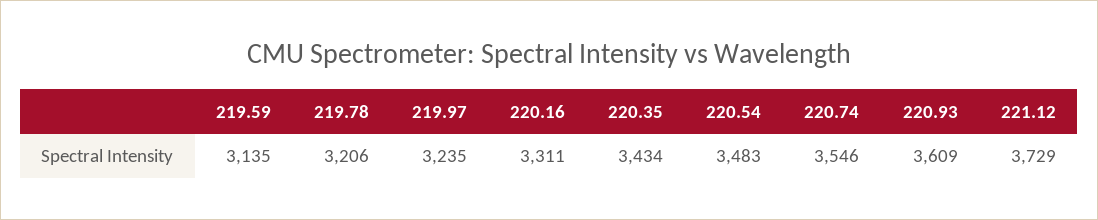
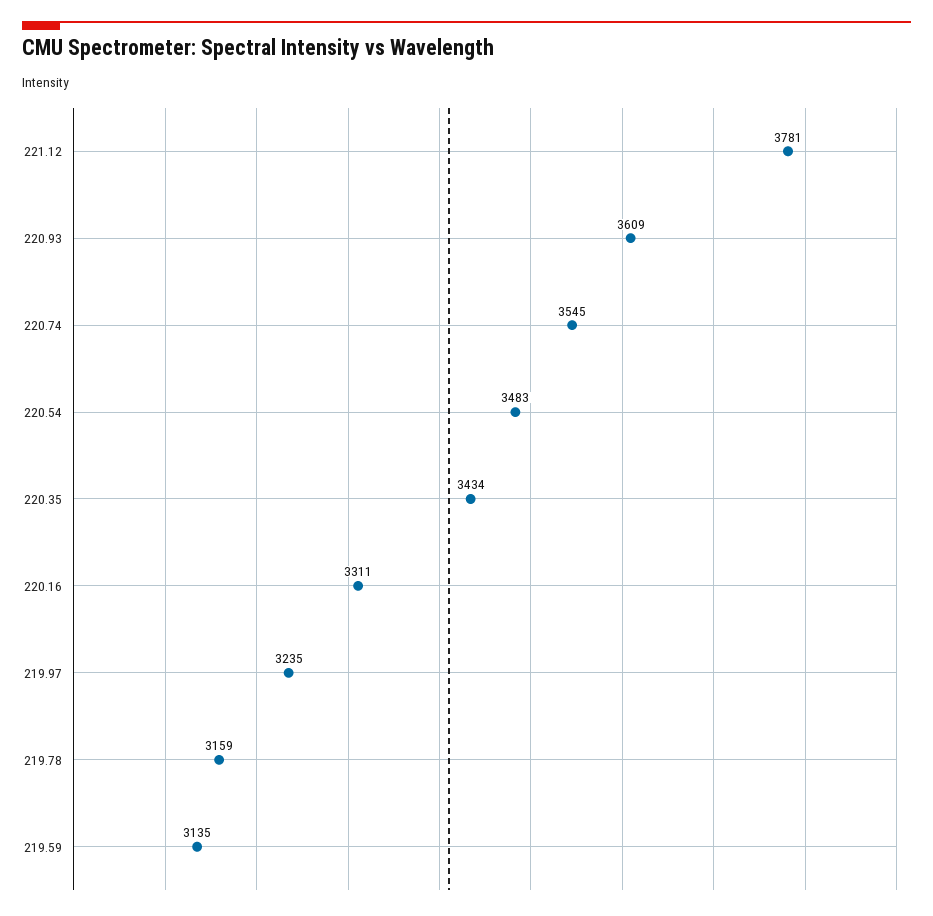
219.78: 3206 -> 3159
220.74: 3546 -> 3545
221.12: 3729 -> 3781

